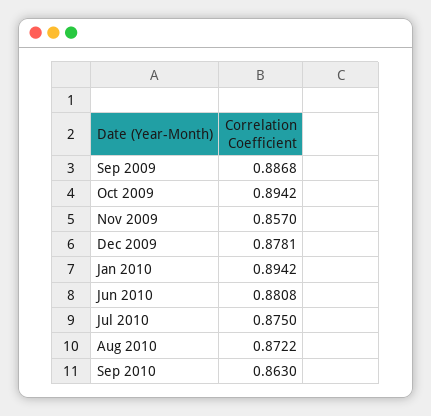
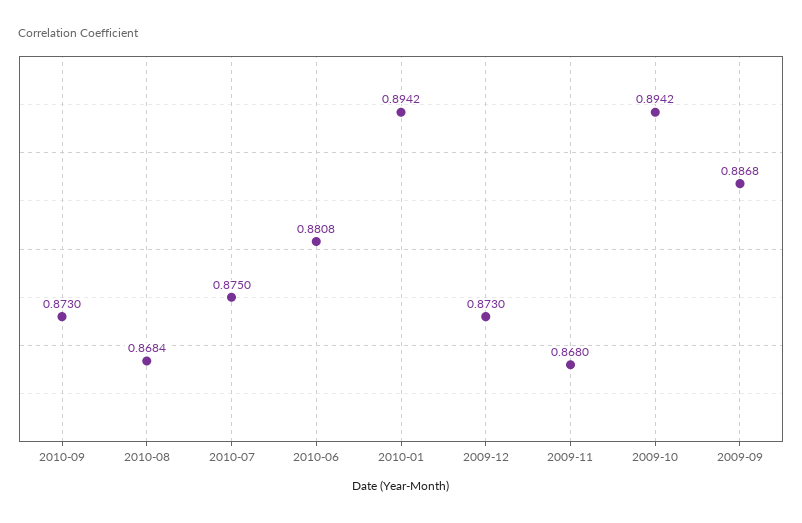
Nov 2009: 0.857 -> 0.868
Dec 2009: 0.8781 -> 0.873
Aug 2010: 0.8722 -> 0.8684
Sep 2010: 0.863 -> 0.873

